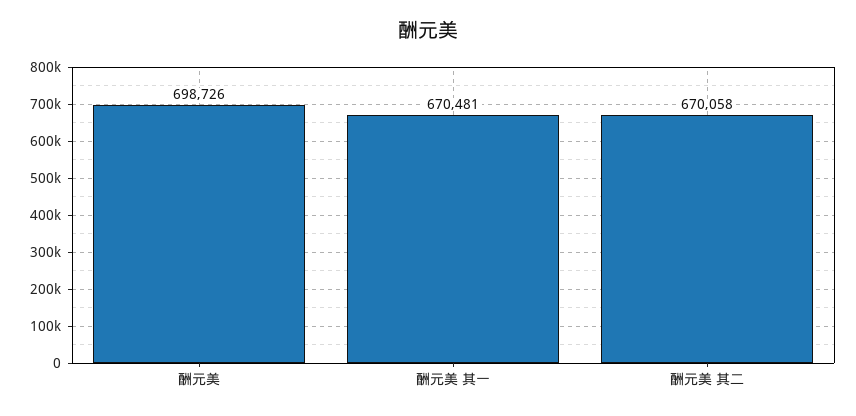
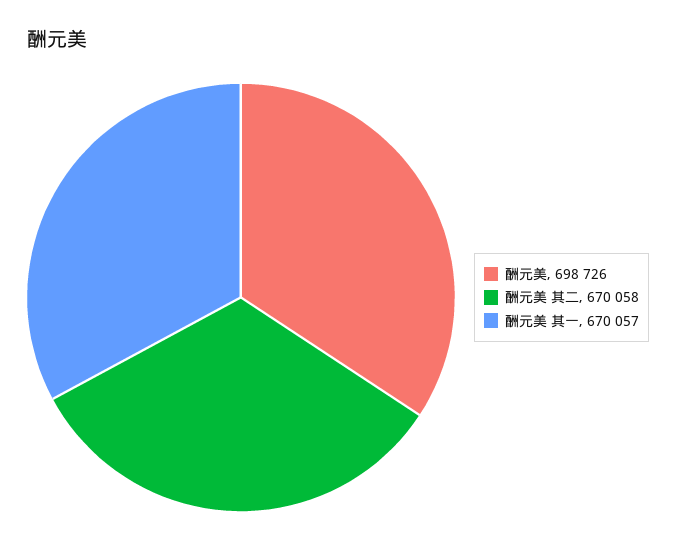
酬元美 其一: 670481 -> 670057

